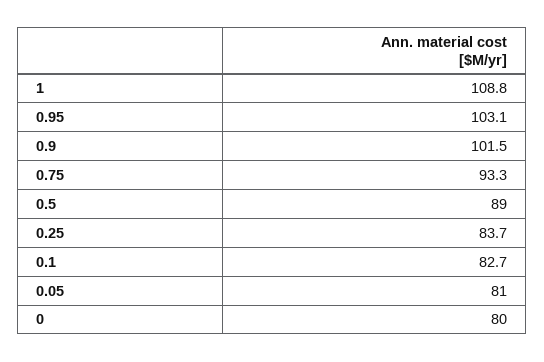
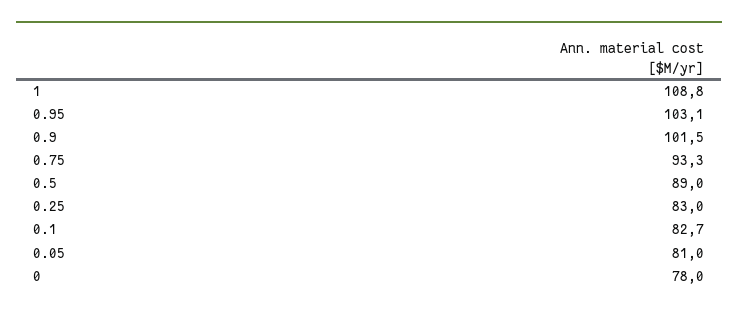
0.25: 83.7 -> 83
0: 80 -> 78

